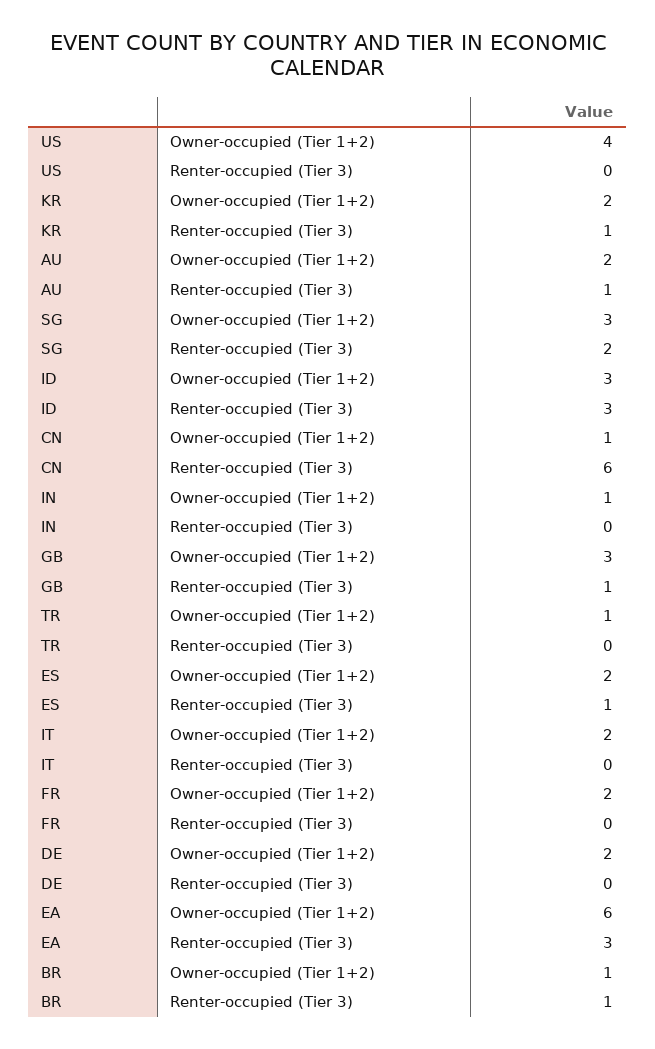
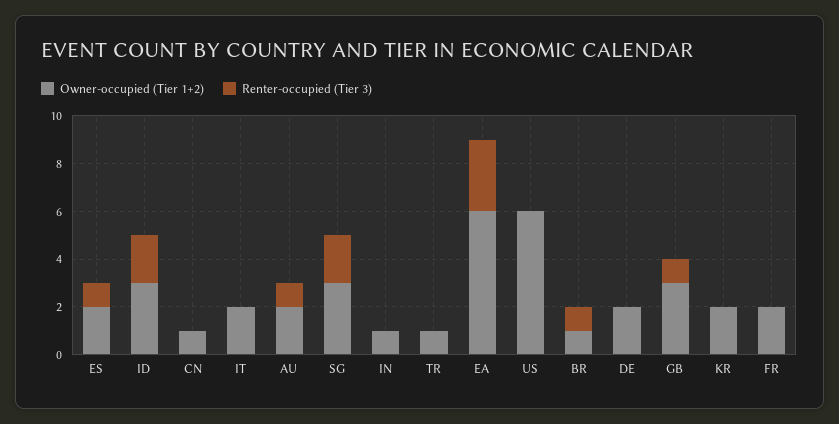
Owner-occupied (Tier 1+2), US: 4 -> 6
Renter-occupied (Tier 3), KR: 1 -> 0
Renter-occupied (Tier 3), ID: 3 -> 2
Renter-occupied (Tier 3), CN: 6 -> 0

